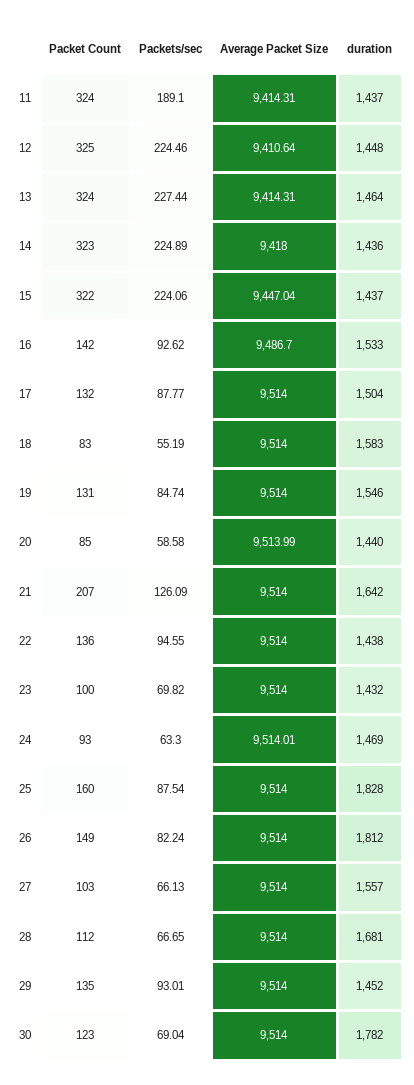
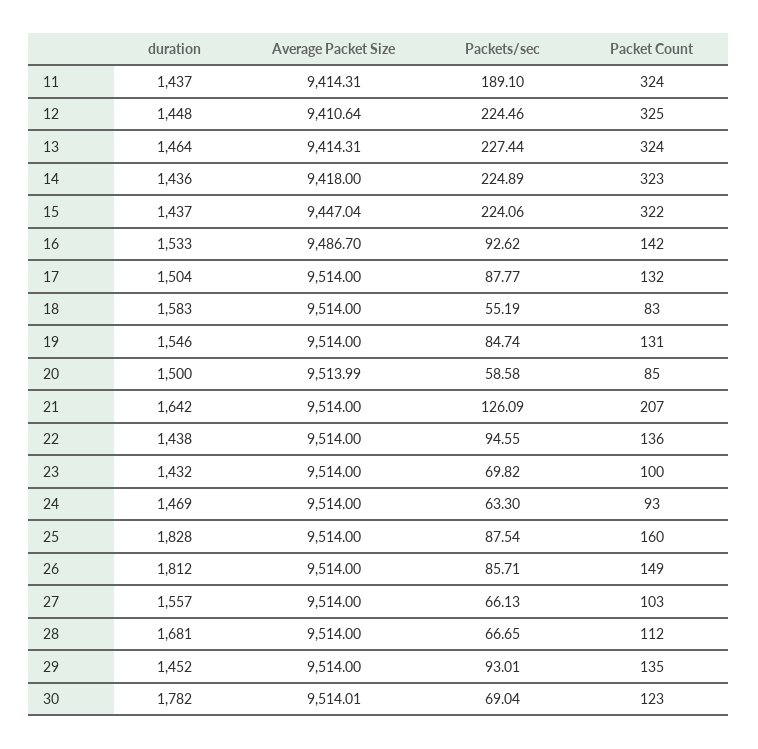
duration, 20: 1440 -> 1500
Average Packet Size, 24: 9514.01 -> 9514
Packets/sec, 26: 82.24 -> 85.71
Average Packet Size, 30: 9514 -> 9514.01

